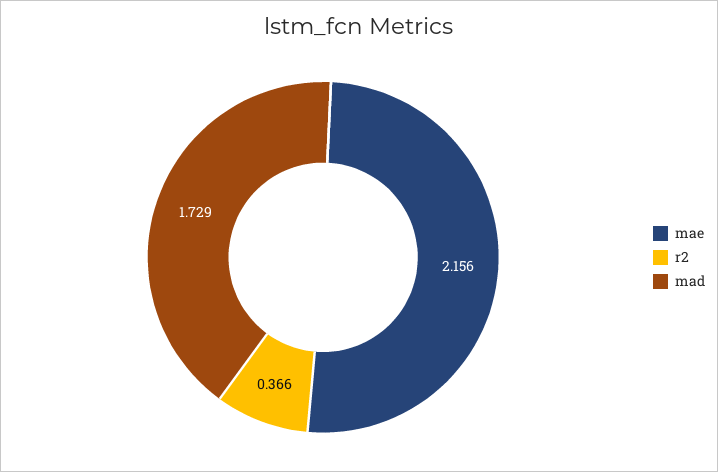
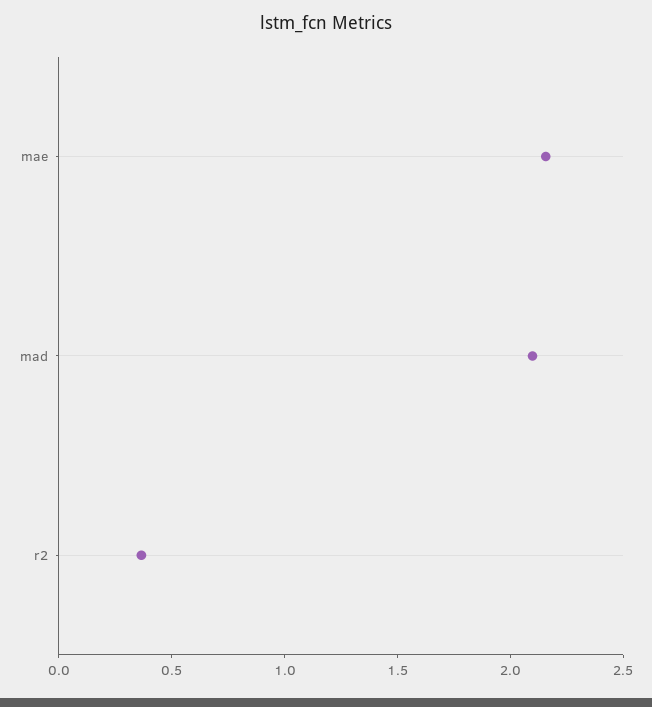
mad: 1.729 -> 2.1

